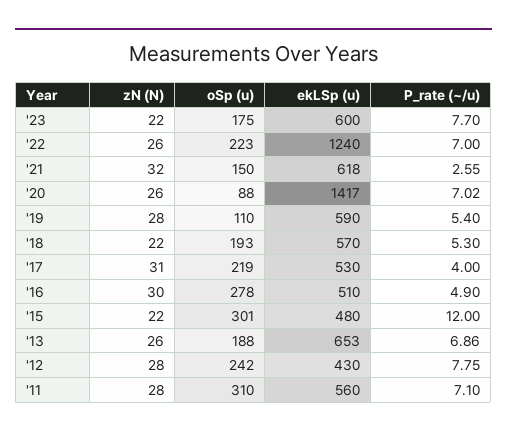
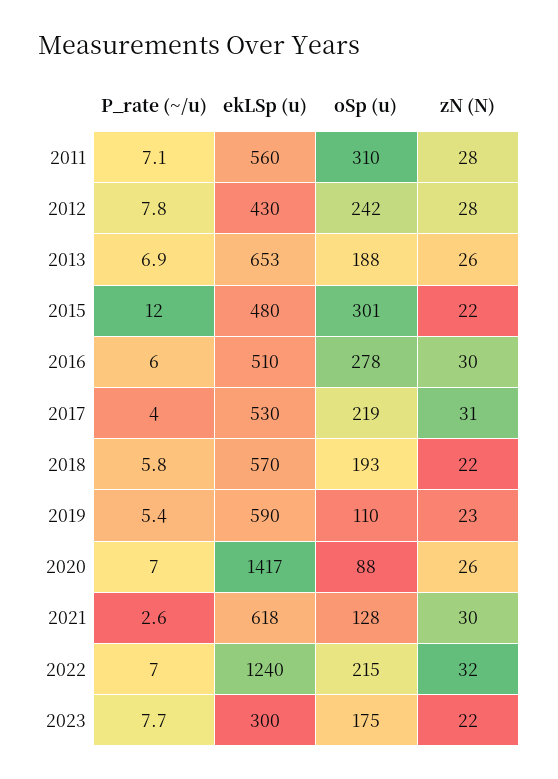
ekLSp (u), '23: 600 -> 300
zN (N), '22: 26 -> 32
oSp (u), '22: 223 -> 215
zN (N), '21: 32 -> 30
oSp (u), '21: 150 -> 128
zN (N), '19: 28 -> 23
P_rate (~/u), '18: 5.3 -> 5.8
P_rate (~/u), '16: 4.9 -> 6

